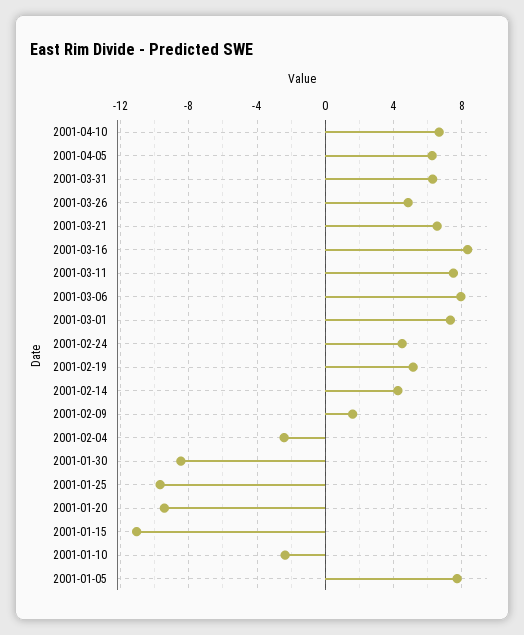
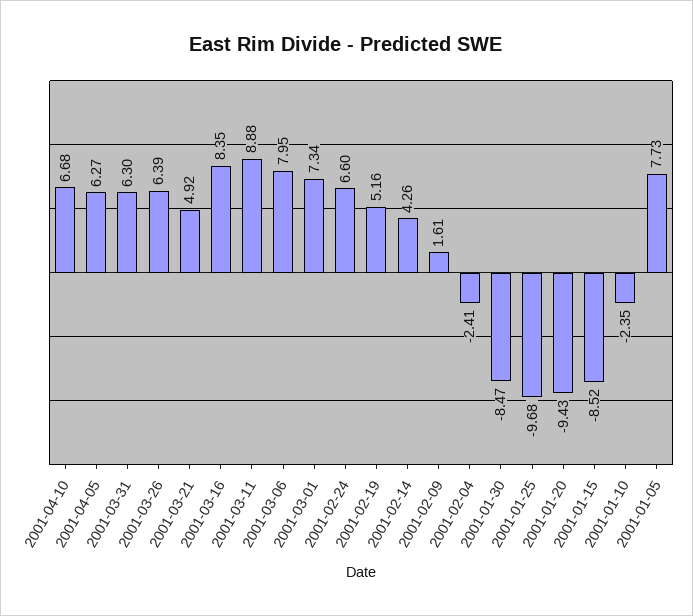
2001-03-26: 5 -> 6.39
2001-03-21: 6.5 -> 4.92
2001-03-11: 7.5 -> 8.88
2001-02-24: 4.5 -> 6.6
2001-01-15: -11 -> -8.52

